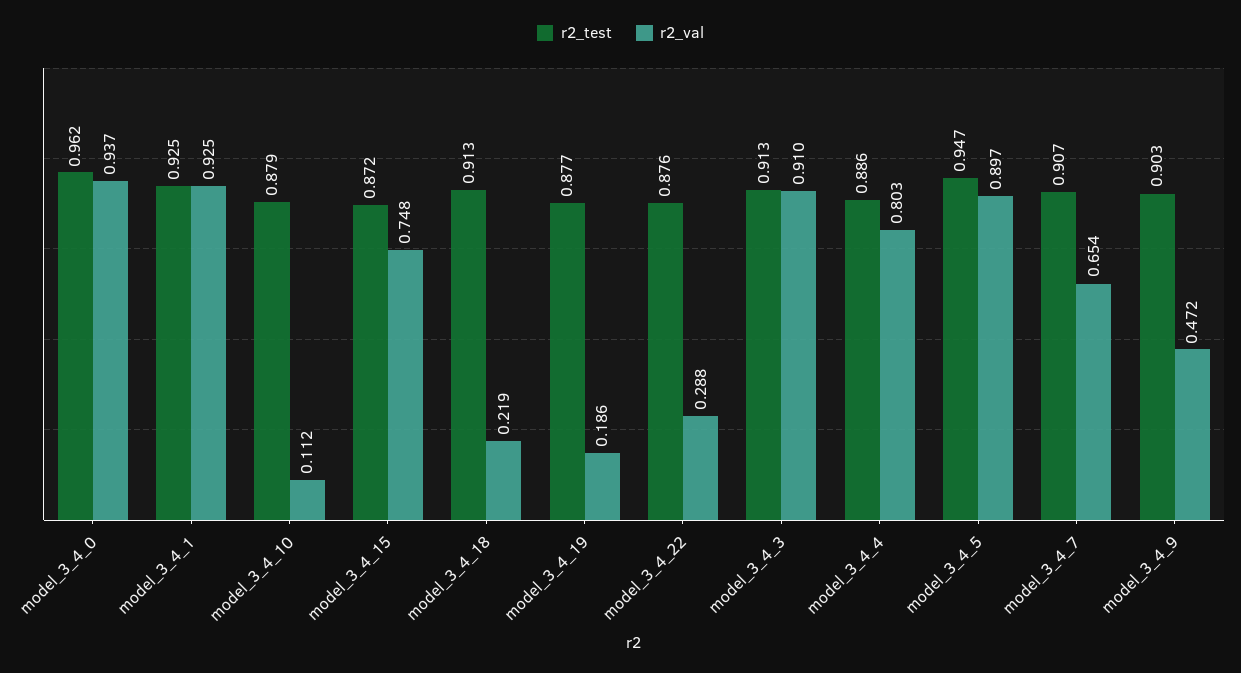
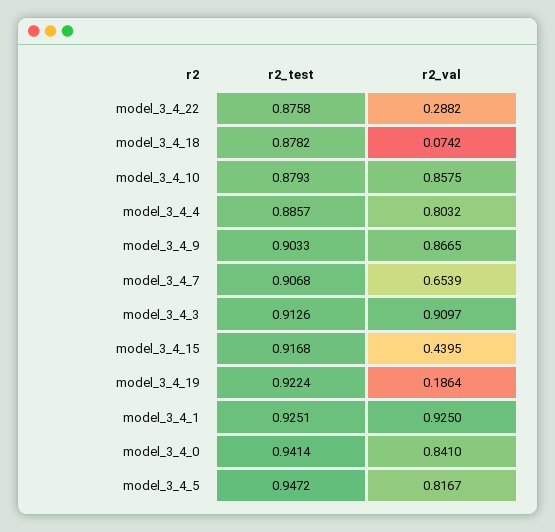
r2_test, model_3_4_0: 0.962 -> 0.9414
r2_val, model_3_4_0: 0.937 -> 0.841
r2_val, model_3_4_10: 0.112 -> 0.8575
r2_test, model_3_4_15: 0.872 -> 0.9168
r2_val, model_3_4_15: 0.748 -> 0.4395
r2_test, model_3_4_18: 0.913 -> 0.8782
r2_val, model_3_4_18: 0.219 -> 0.0742
r2_test, model_3_4_19: 0.877 -> 0.9224
r2_val, model_3_4_5: 0.897 -> 0.8167
r2_val, model_3_4_9: 0.472 -> 0.8665

